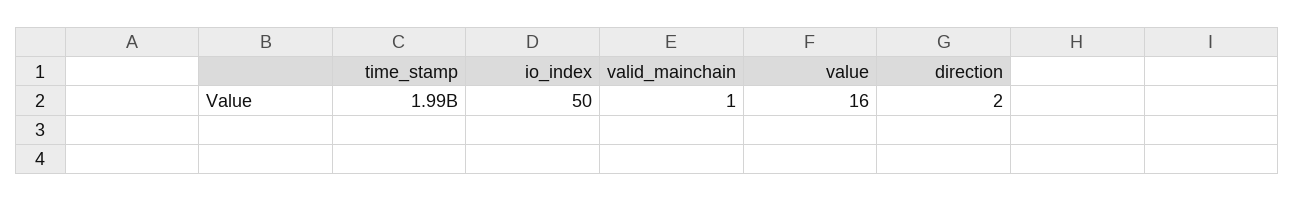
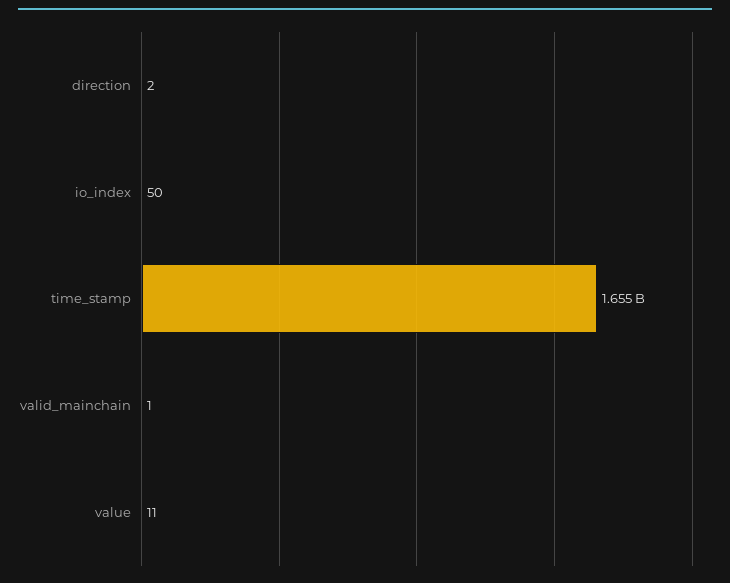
time_stamp: 1990000000 -> 1655000000
value: 16 -> 11

